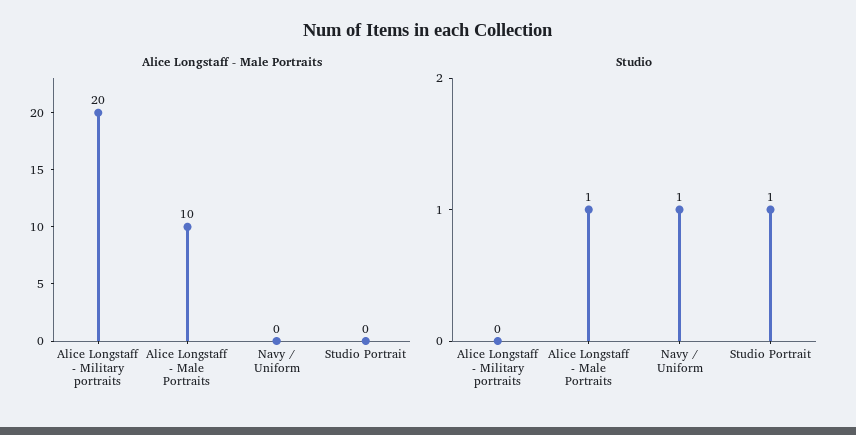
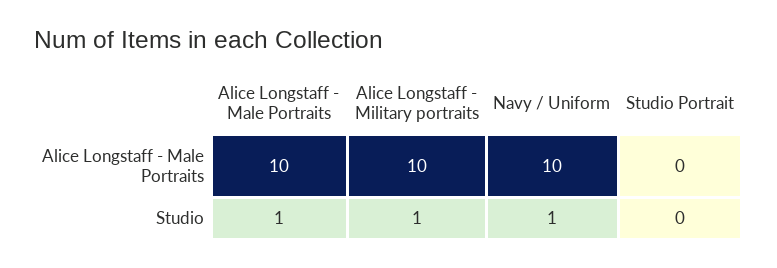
Alice Longstaff - Male Portraits, Alice Longstaff - Military portraits: 20 -> 10
Alice Longstaff - Male Portraits, Navy / Uniform: 0 -> 10
Studio, Alice Longstaff - Military portraits: 0 -> 1
Studio, Studio Portrait: 1 -> 0

